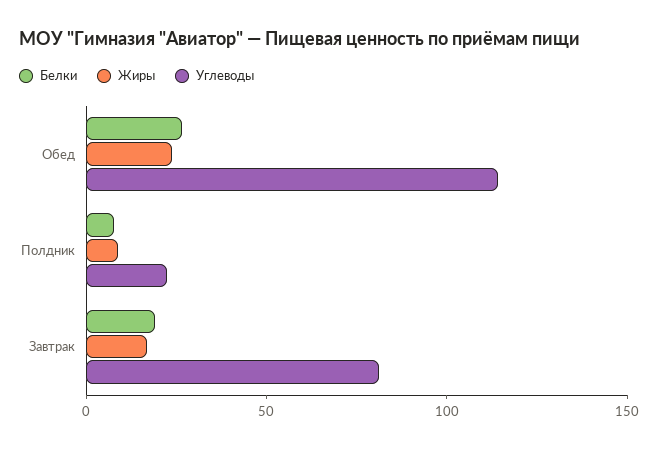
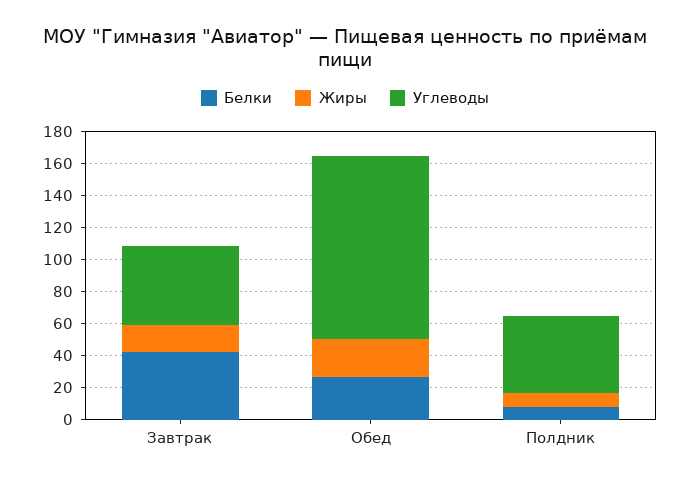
Углеводы, Полдник: 20 -> 50
Белки, Завтрак: 20 -> 40
Углеводы, Завтрак: 80 -> 50

